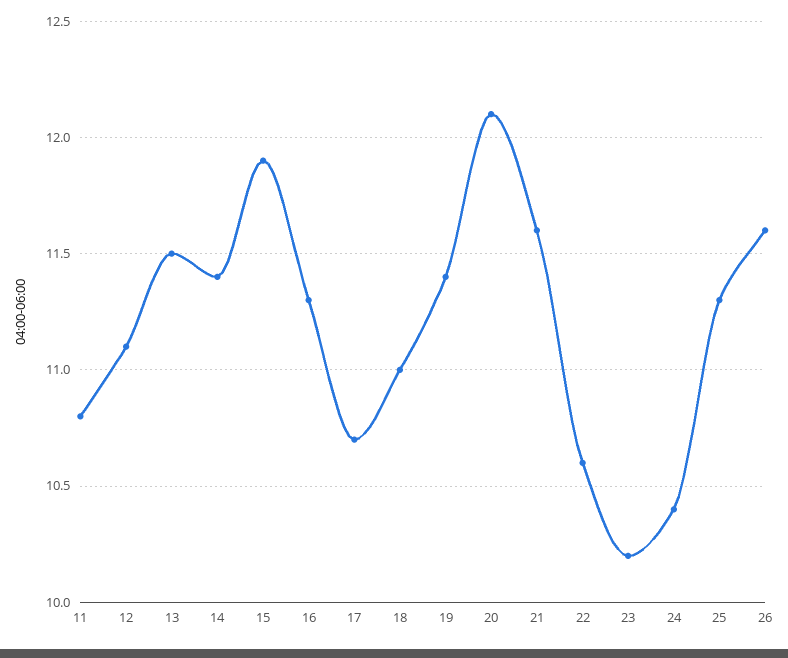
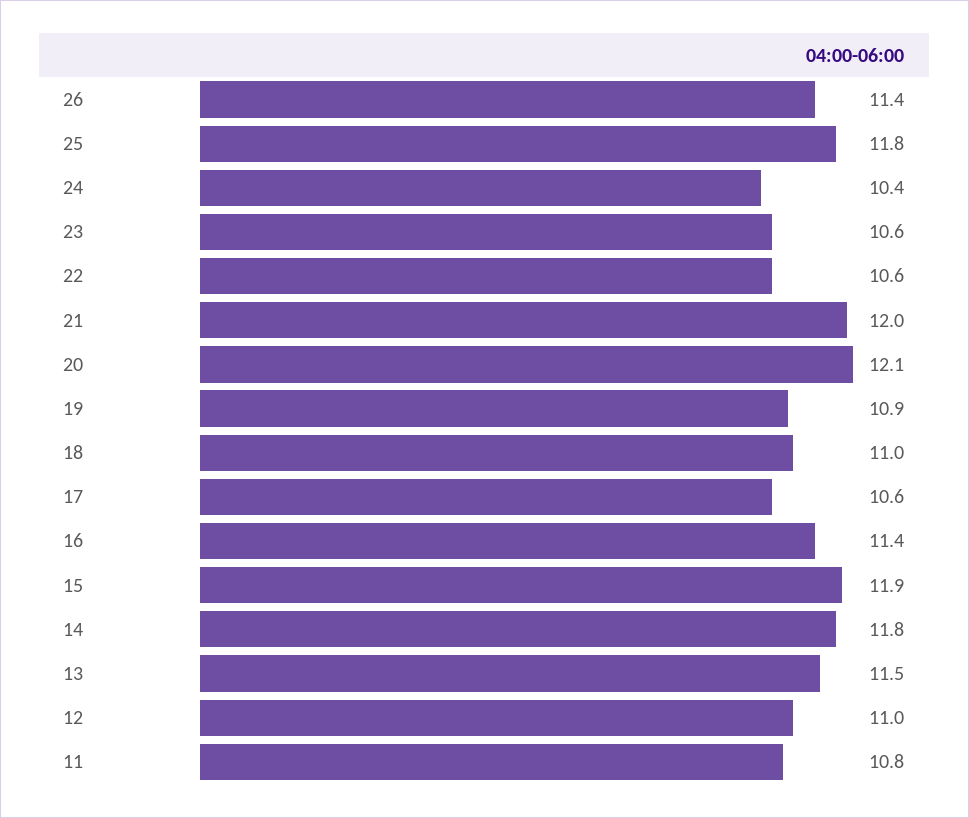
12: 11.1 -> 11
14: 11.4 -> 11.8
16: 11.3 -> 11.4
17: 10.7 -> 10.6
19: 11.4 -> 10.9
21: 11.6 -> 12
23: 10.2 -> 10.6
25: 11.3 -> 11.8
26: 11.6 -> 11.4

